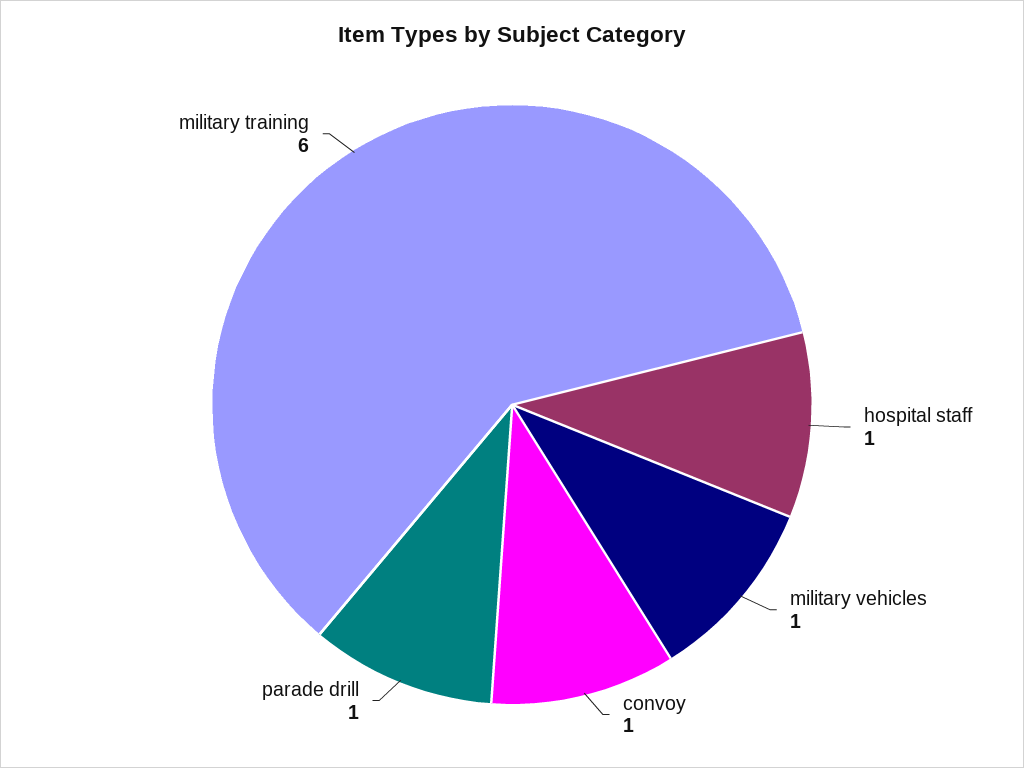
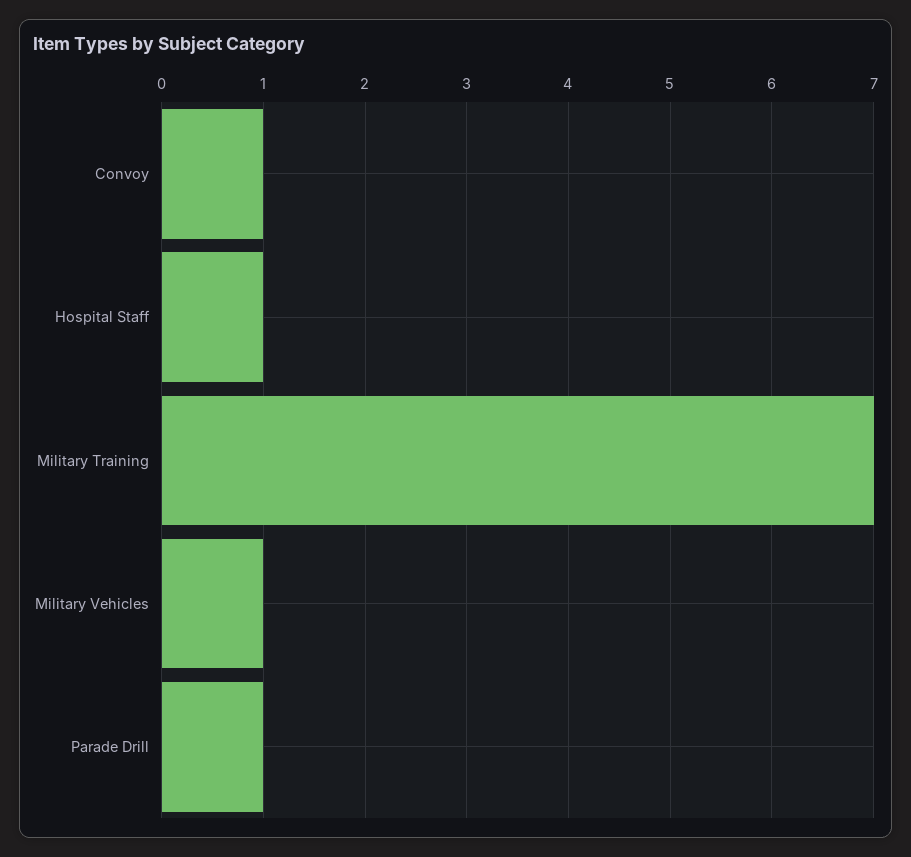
military training: 6 -> 7

